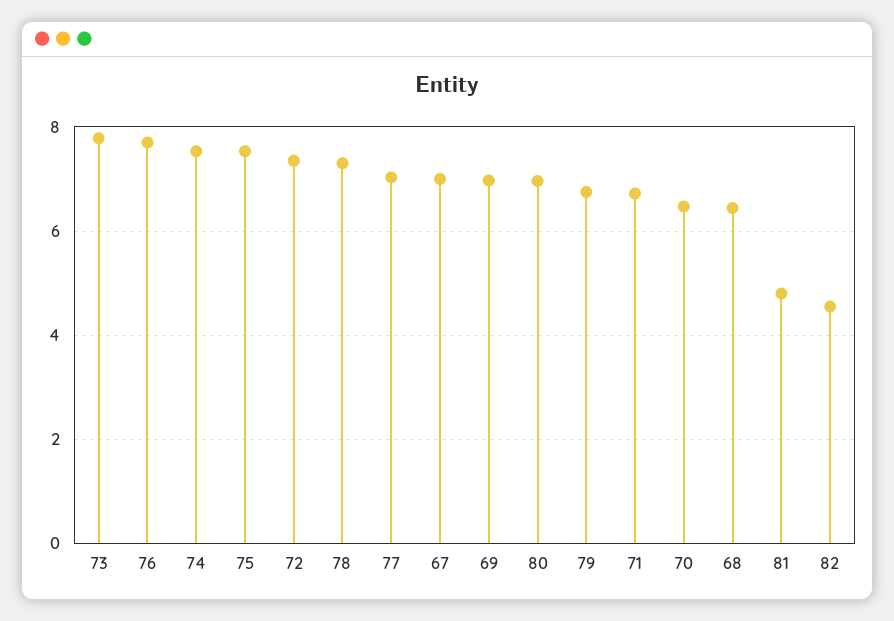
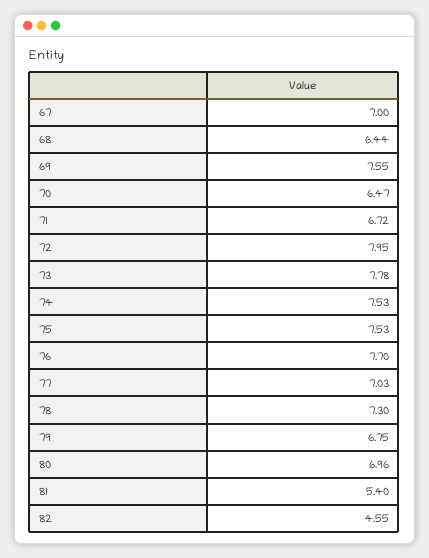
72: 7.4 -> 7.95
69: 7 -> 7.55
81: 4.8 -> 5.4

